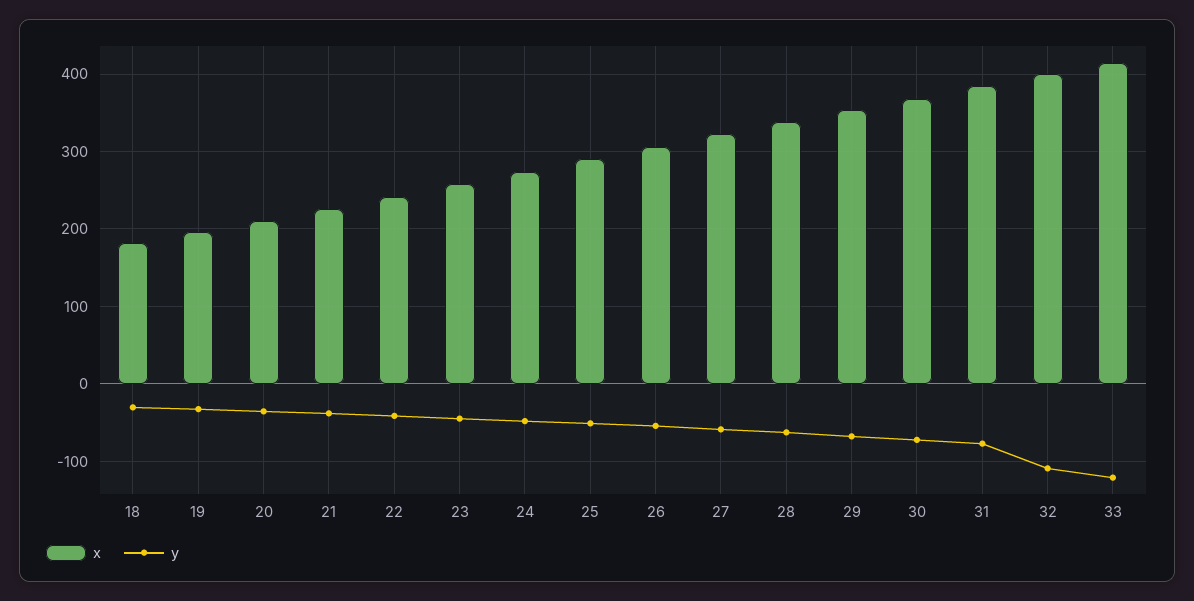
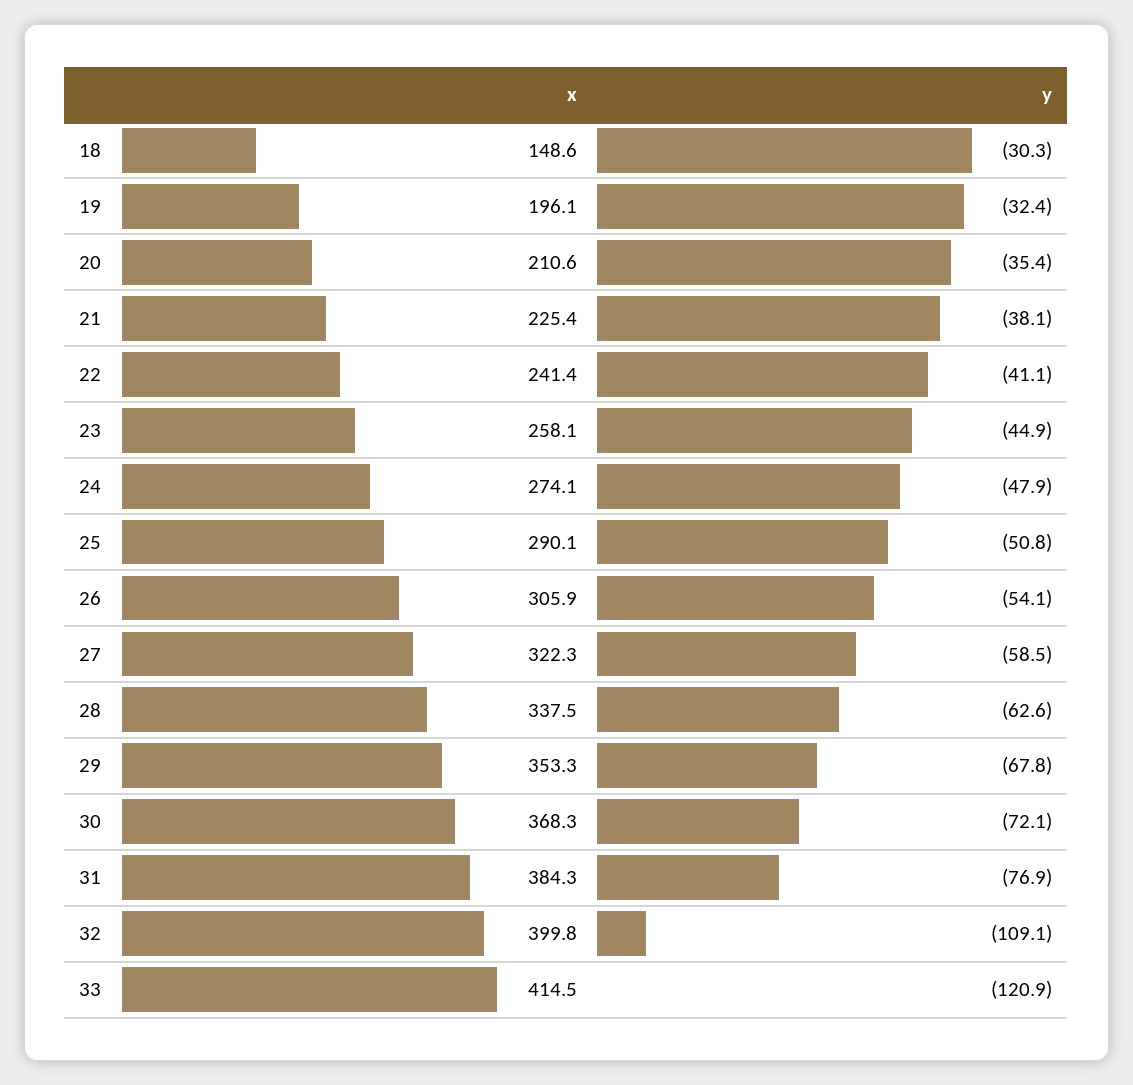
x, 18: 180 -> 148.6

